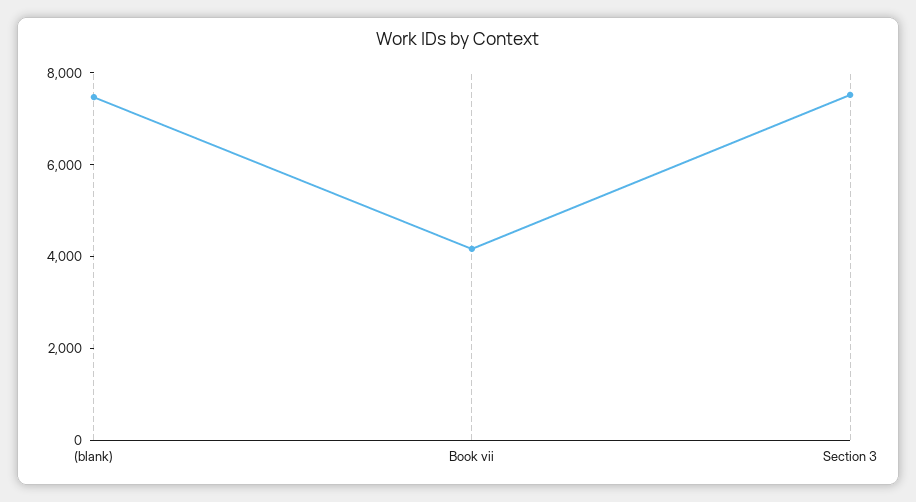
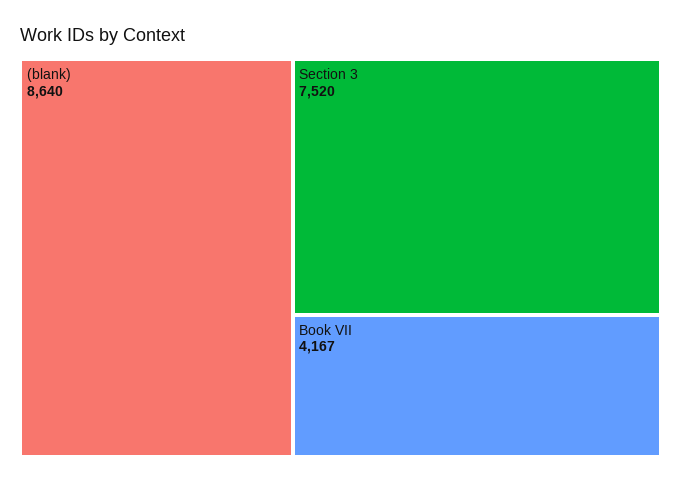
(blank): 7500 -> 8640

